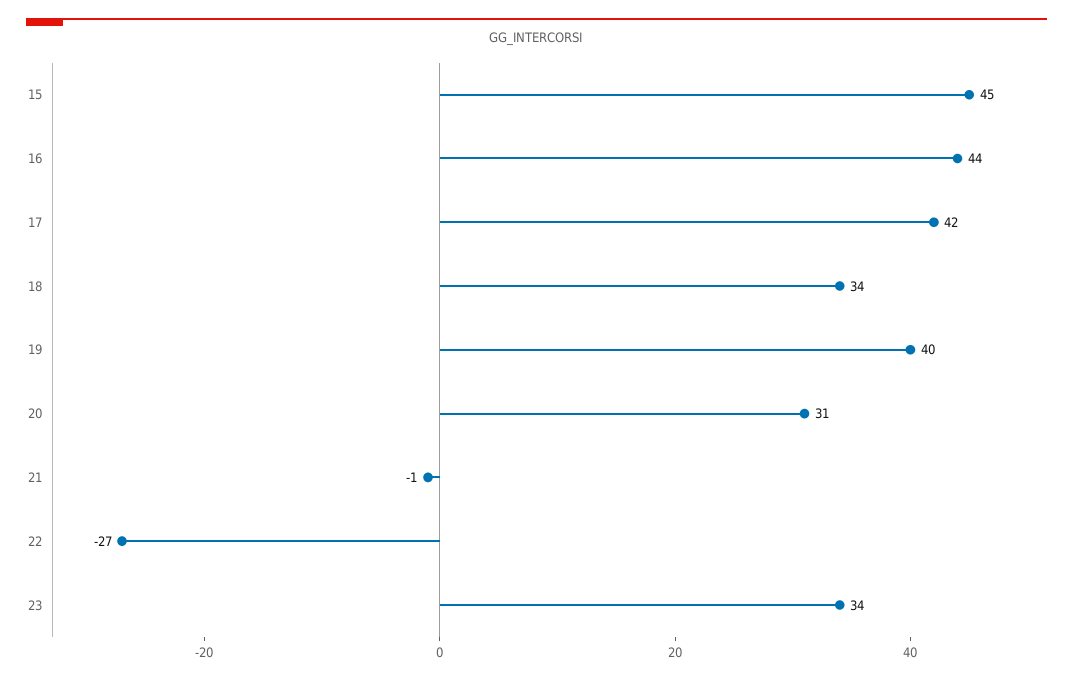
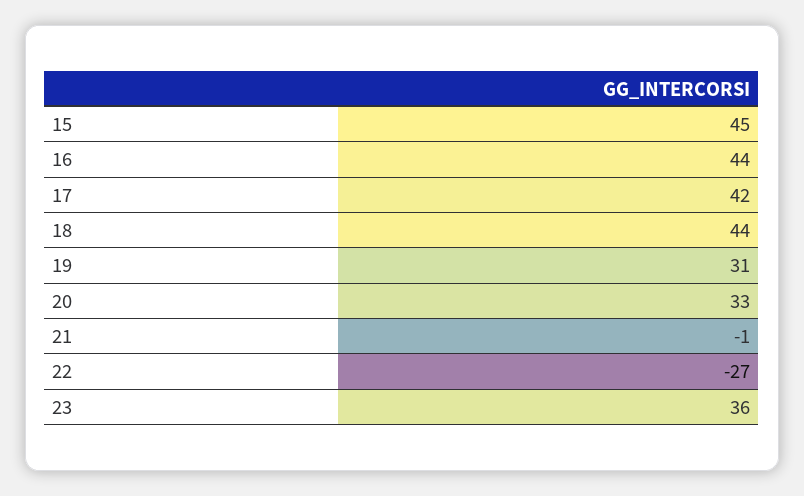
18: 34 -> 44
19: 40 -> 31
20: 31 -> 33
23: 34 -> 36

